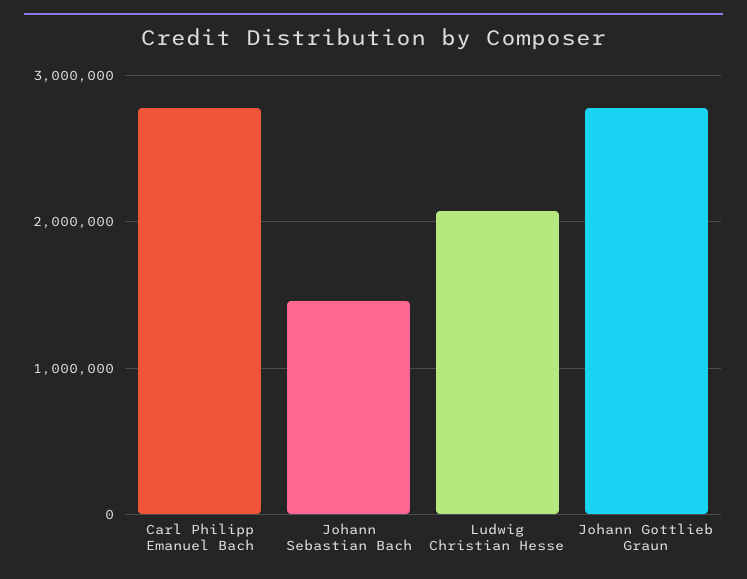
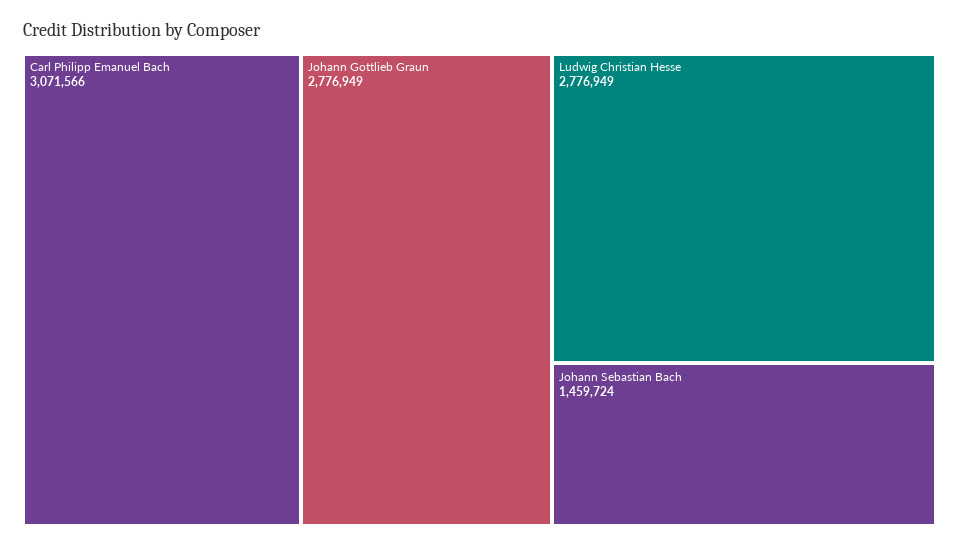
Carl Philipp Emanuel Bach: 2800000 -> 3071566
Ludwig Christian Hesse: 2100000 -> 2776949

